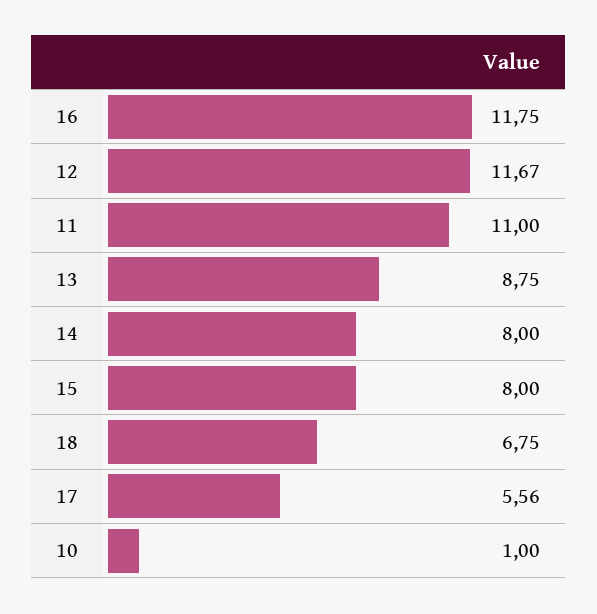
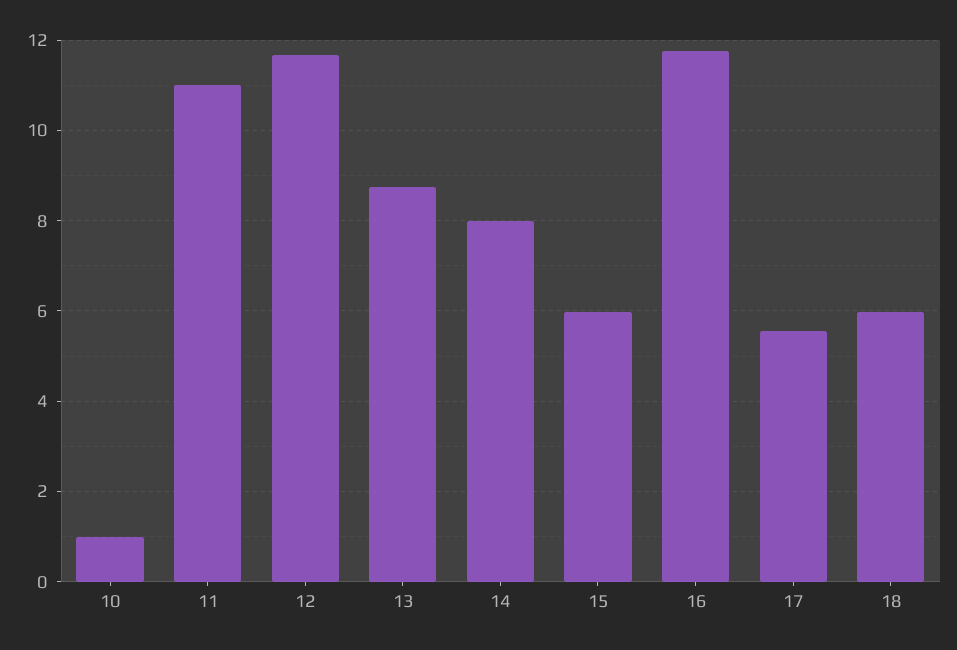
15: 8 -> 6
18: 6.75 -> 6

